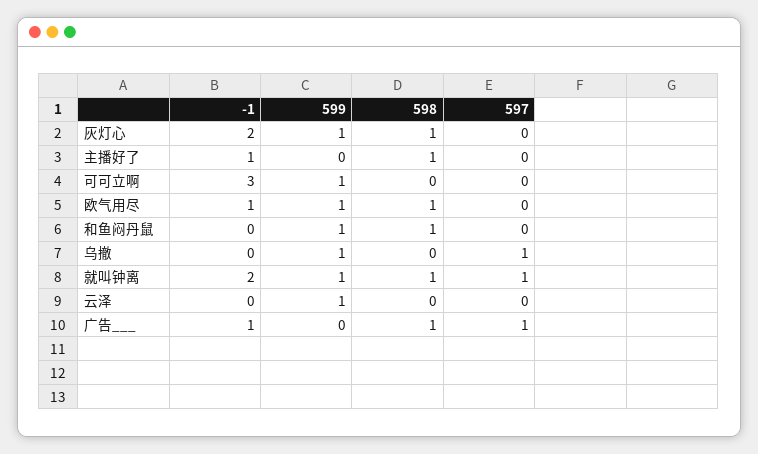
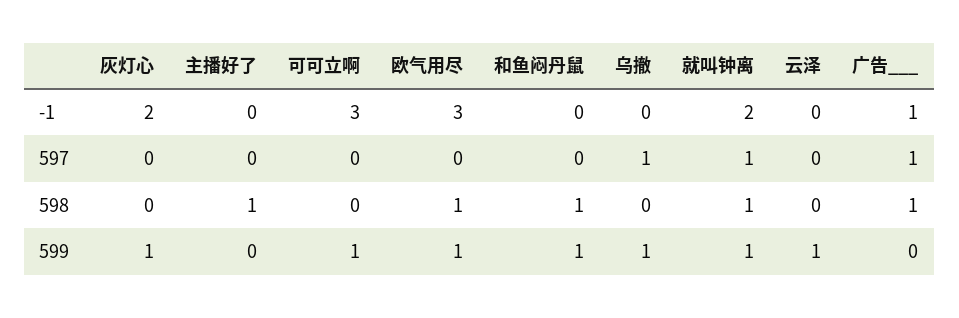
598, 灰灯心: 1 -> 0
-1, 主播好了: 1 -> 0
-1, 欧气用尽: 1 -> 3

